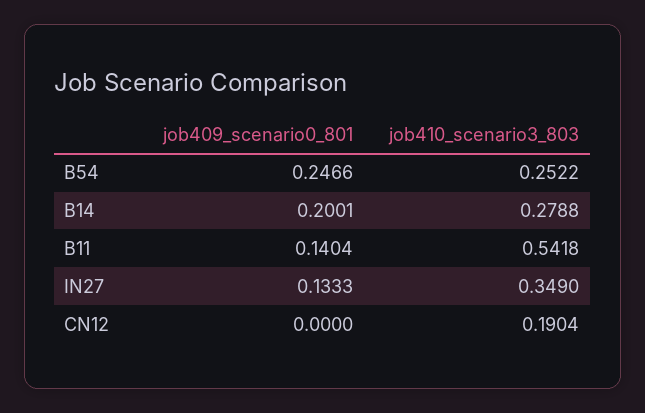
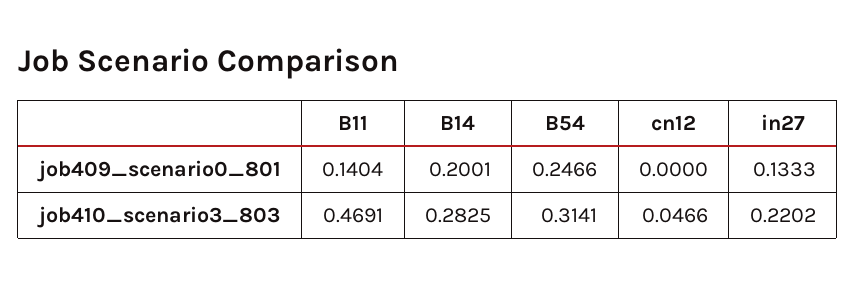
job410_scenario3_803, B54: 0.2522 -> 0.3141
job410_scenario3_803, B14: 0.2788 -> 0.2825
job410_scenario3_803, B11: 0.5418 -> 0.4691
job410_scenario3_803, IN27: 0.349 -> 0.2202
job410_scenario3_803, CN12: 0.1904 -> 0.0466

